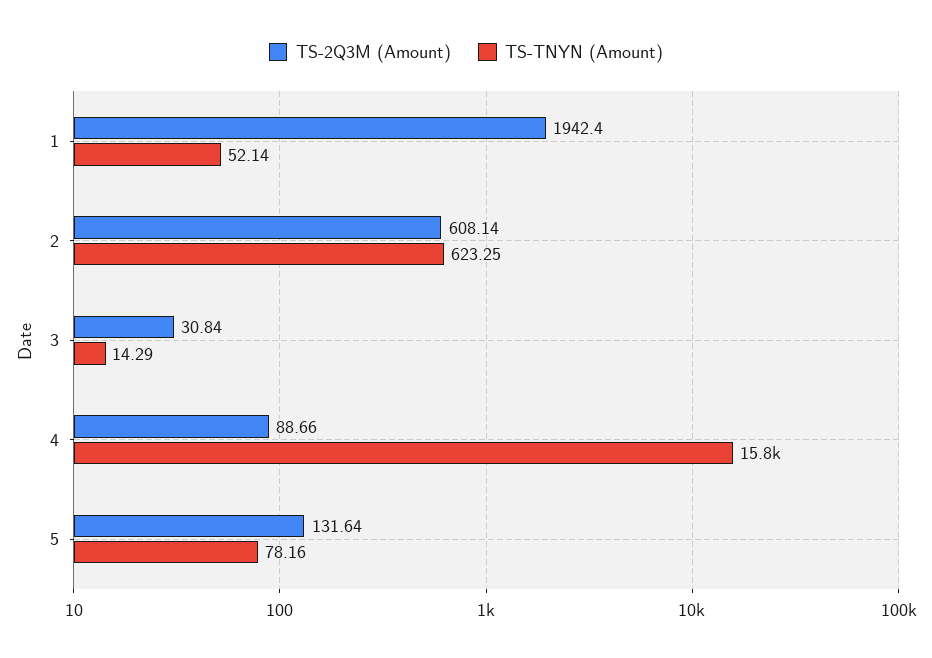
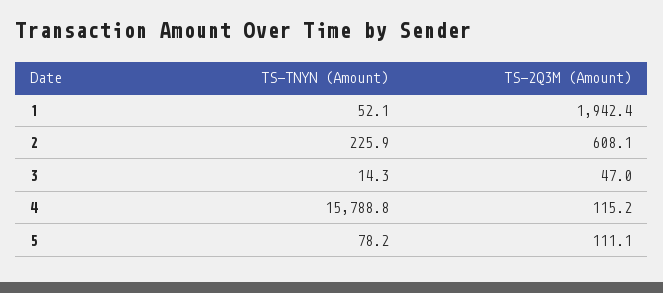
TS-TNYN (Amount), 2: 623.25 -> 225.9
TS-2Q3M (Amount), 3: 30.84 -> 47
TS-2Q3M (Amount), 4: 88.66 -> 115.2
TS-2Q3M (Amount), 5: 131.64 -> 111.1

